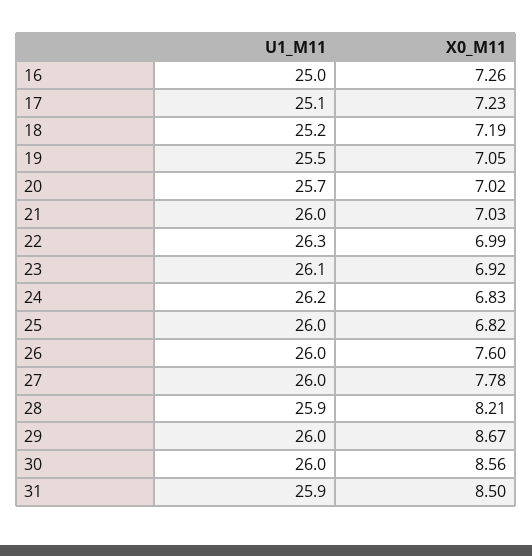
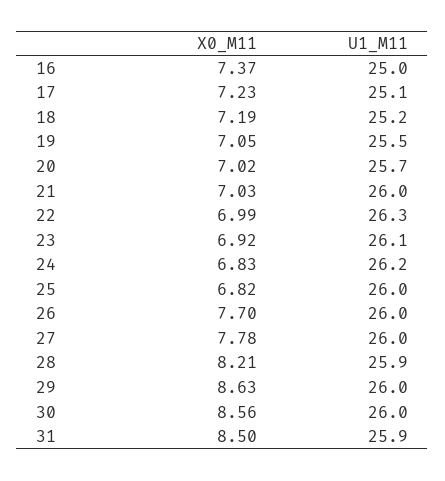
X0_M11, 16: 7.26 -> 7.37
X0_M11, 26: 7.6 -> 7.7
X0_M11, 29: 8.67 -> 8.63

